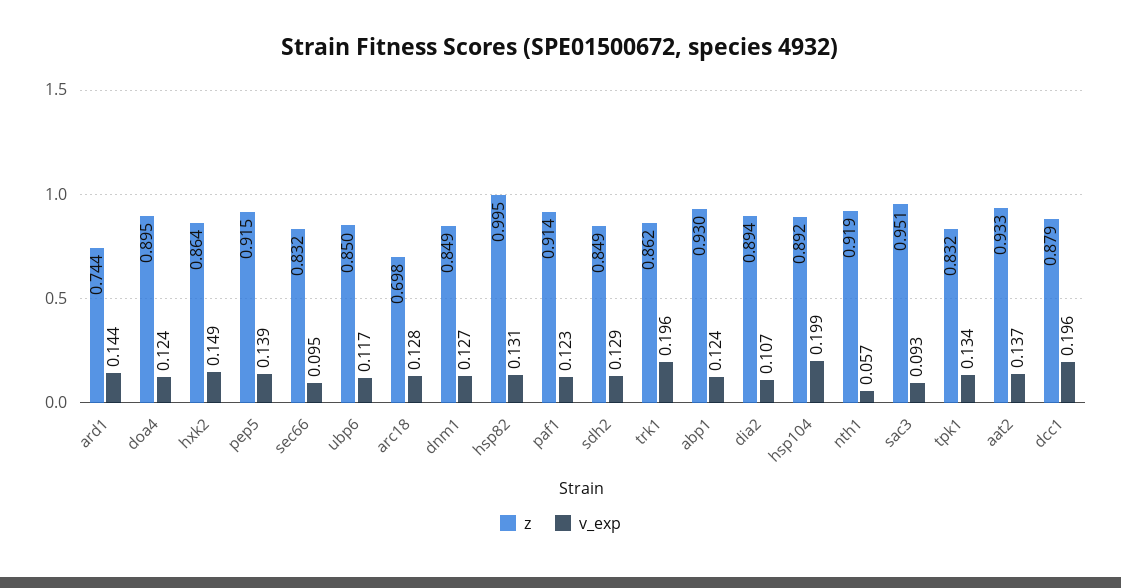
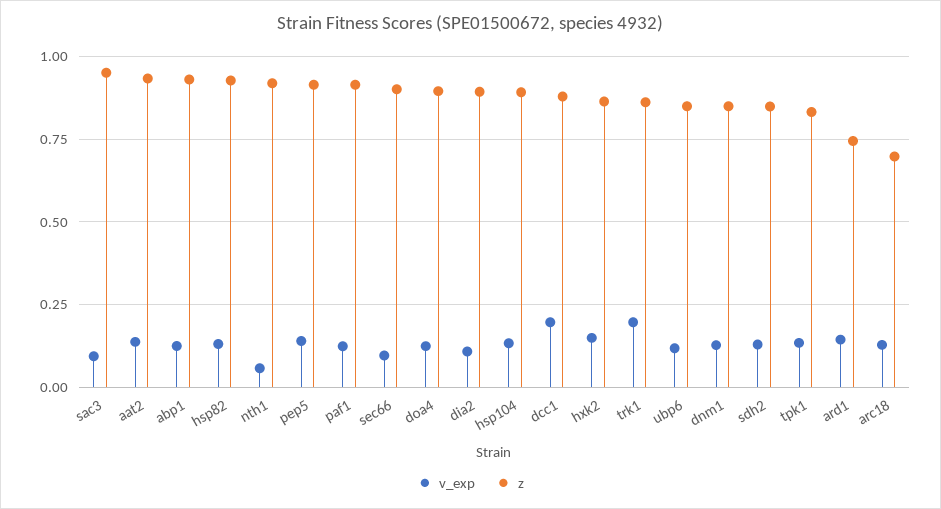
z, sec66: 0.832 -> 0.9
z, hsp82: 0.995 -> 0.925
v_exp, hsp104: 0.199 -> 0.125

